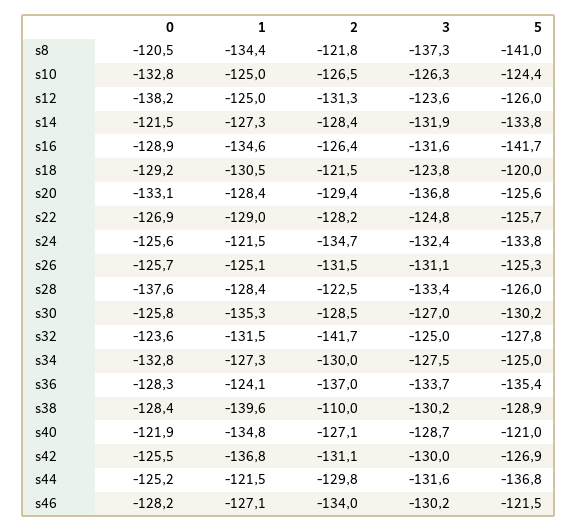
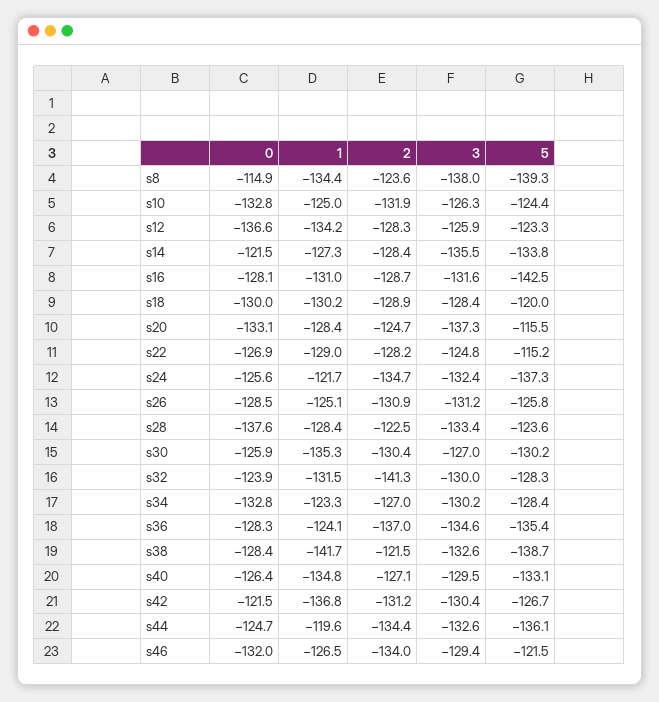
0, s8: -120.5 -> -114.9
2, s8: -121.8 -> -123.6
3, s8: -137.3 -> -138
5, s8: -141 -> -139.3
2, s10: -126.5 -> -131.9
0, s12: -138.2 -> -136.6
1, s12: -125 -> -134.2
2, s12: -131.3 -> -128.3
3, s12: -123.6 -> -125.9
5, s12: -126 -> -123.3
3, s14: -131.9 -> -135.5
0, s16: -128.9 -> -128.1
1, s16: -134.6 -> -131
2, s16: -126.4 -> -128.7
5, s16: -141.7 -> -142.5
0, s18: -129.2 -> -130
1, s18: -130.5 -> -130.2
2, s18: -121.5 -> -128.9
3, s18: -123.8 -> -128.4
2, s20: -129.4 -> -124.7
3, s20: -136.8 -> -137.3
5, s20: -125.6 -> -115.5
5, s22: -125.7 -> -115.2
1, s24: -121.5 -> -121.7
5, s24: -133.8 -> -137.3
0, s26: -125.7 -> -128.5
2, s26: -131.5 -> -130.9
3, s26: -131.1 -> -131.2
5, s26: -125.3 -> -125.8
5, s28: -126 -> -123.6
0, s30: -125.8 -> -125.9
2, s30: -128.5 -> -130.4
0, s32: -123.6 -> -123.9
2, s32: -141.7 -> -141.3
3, s32: -125 -> -130
5, s32: -127.8 -> -128.3
1, s34: -127.3 -> -123.3
2, s34: -130 -> -127
3, s34: -127.5 -> -130.2
5, s34: -125 -> -128.4
3, s36: -133.7 -> -134.6
1, s38: -139.6 -> -141.7
2, s38: -110 -> -121.5
3, s38: -130.2 -> -132.6
5, s38: -128.9 -> -138.7
0, s40: -121.9 -> -126.4
3, s40: -128.7 -> -129.5
5, s40: -121 -> -133.1
0, s42: -125.5 -> -121.5
2, s42: -131.1 -> -131.2
3, s42: -130 -> -130.4
5, s42: -126.9 -> -126.7
0, s44: -125.2 -> -124.7
1, s44: -121.5 -> -119.6
2, s44: -129.8 -> -134.4
3, s44: -131.6 -> -132.6
5, s44: -136.8 -> -136.1
0, s46: -128.2 -> -132
1, s46: -127.1 -> -126.5
3, s46: -130.2 -> -129.4

